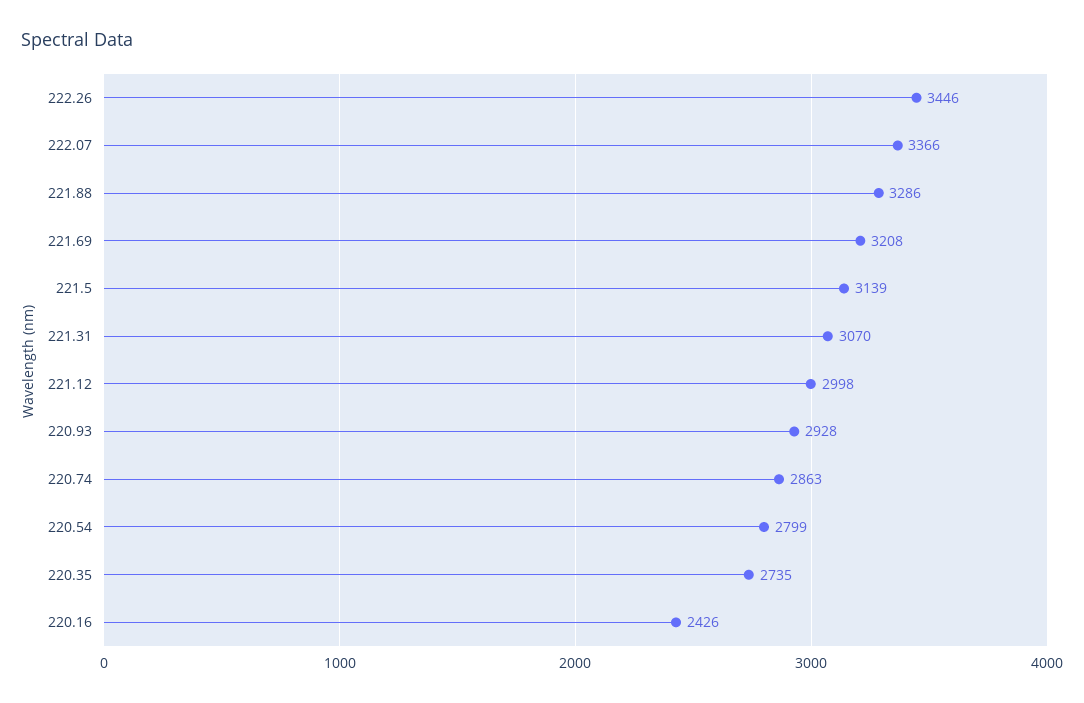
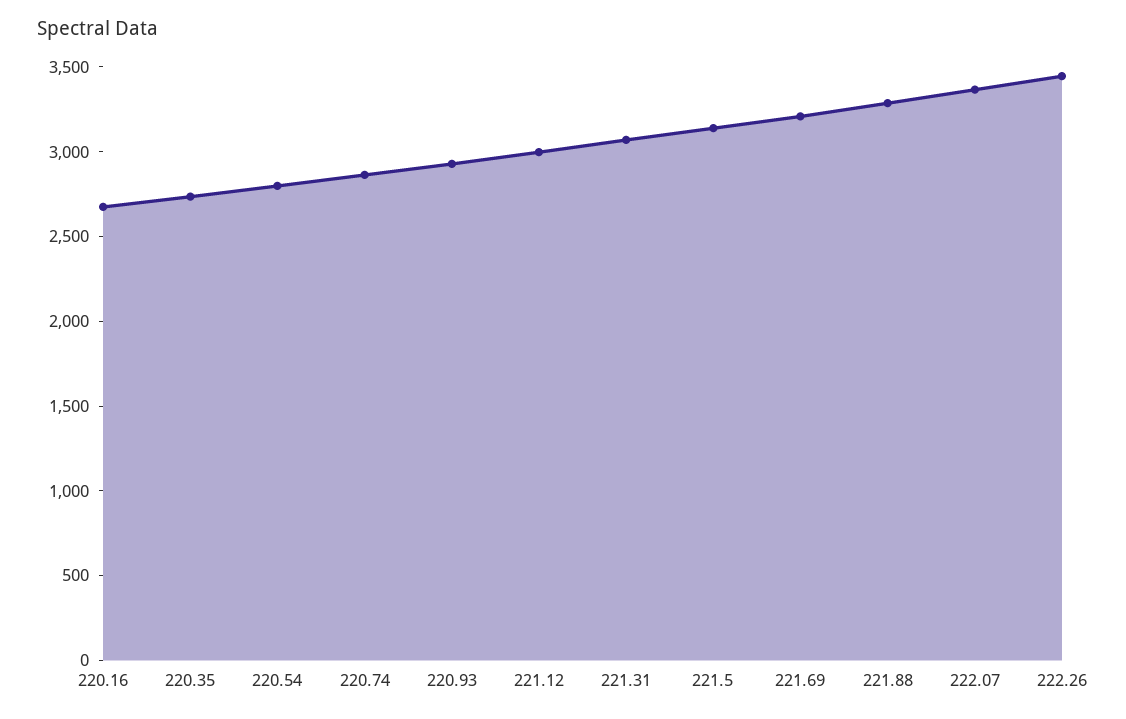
220.16: 2426 -> 2700

